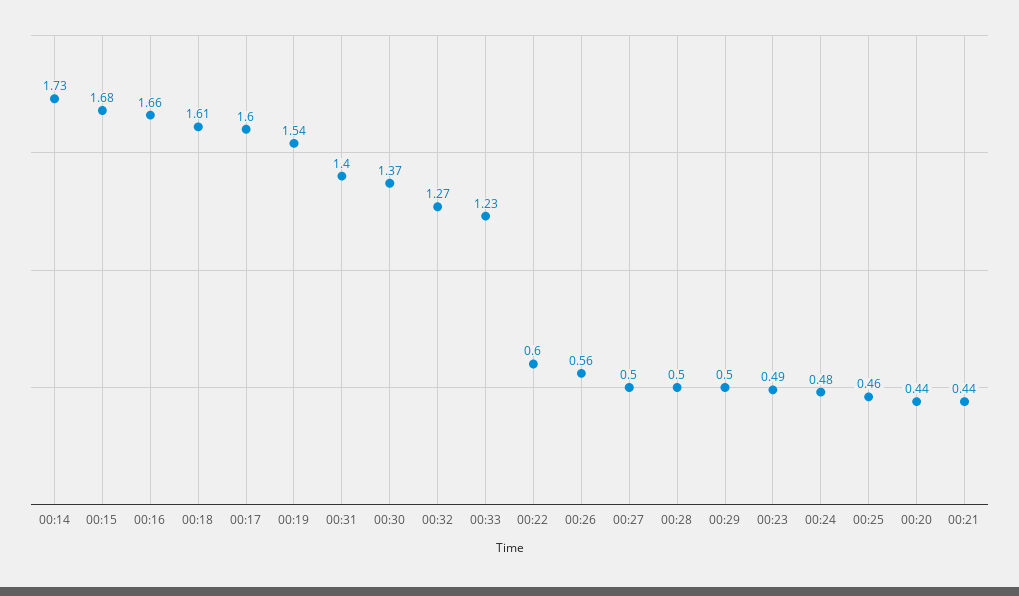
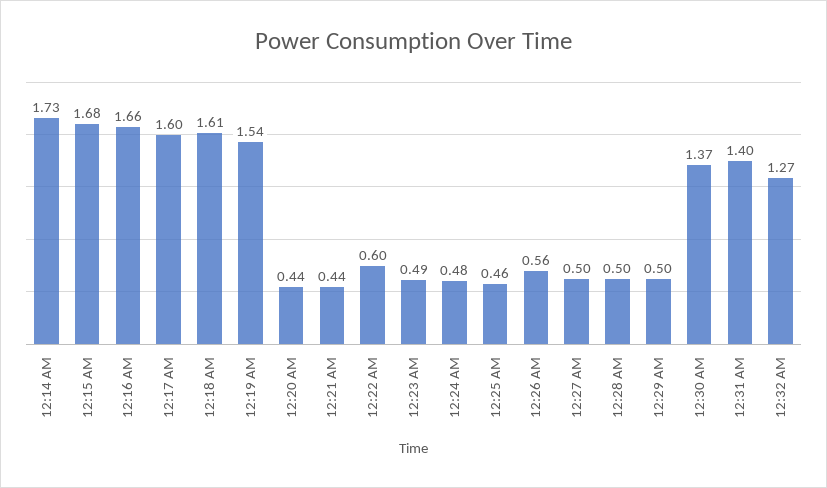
00:33: 1.23 -> none

